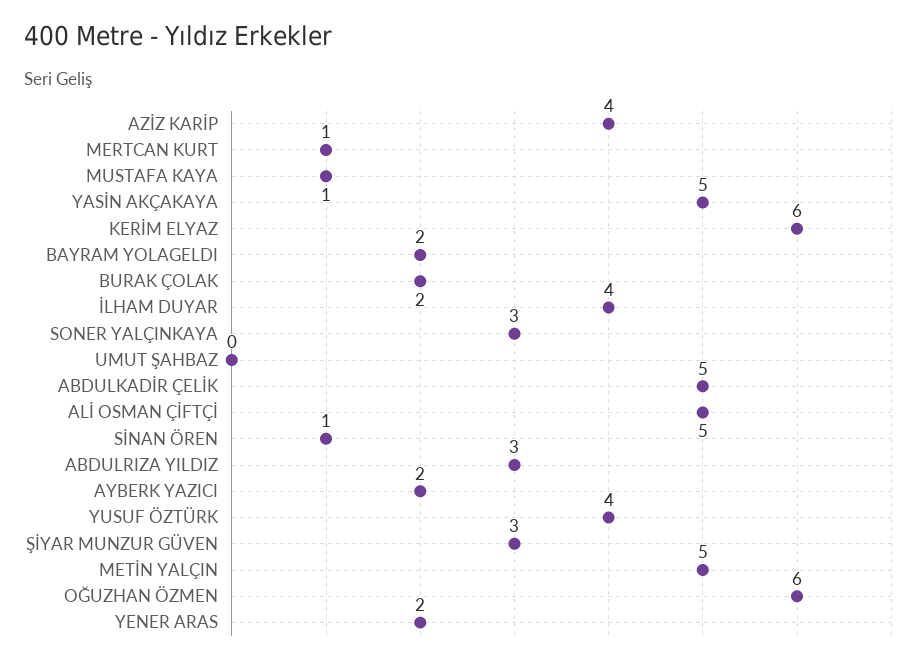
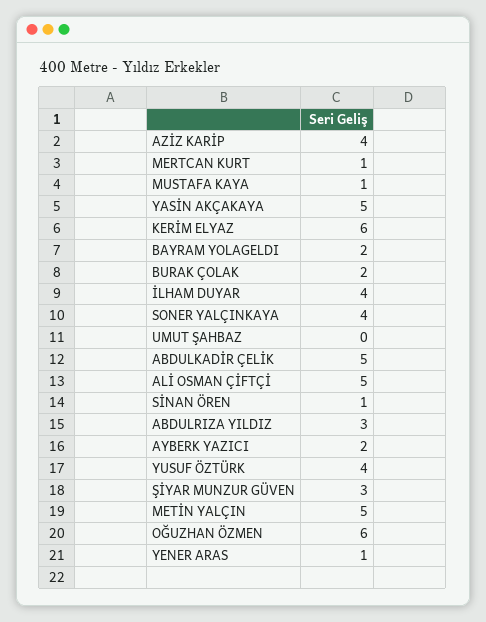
SONER YALÇINKAYA: 3 -> 4
YENER ARAS: 2 -> 1

